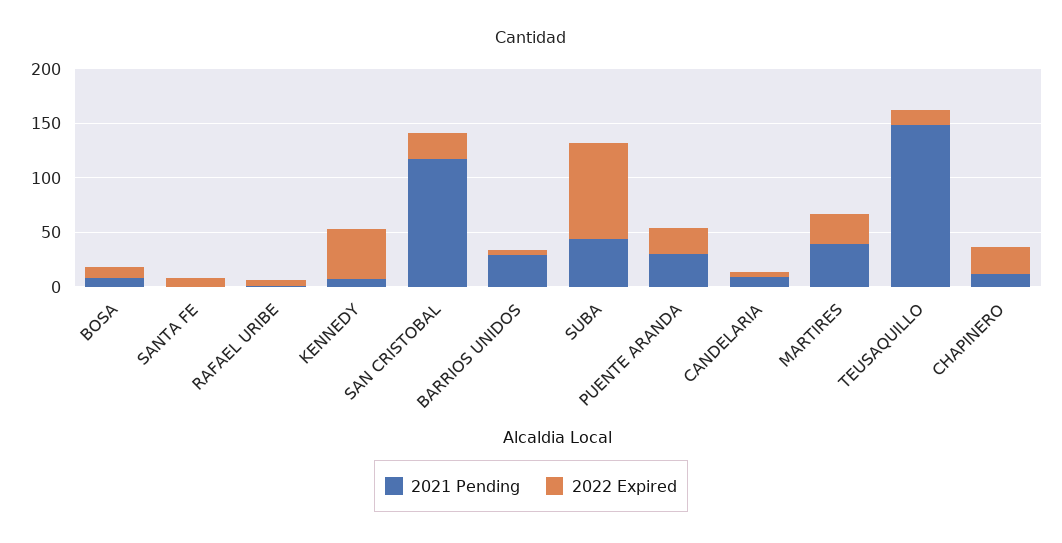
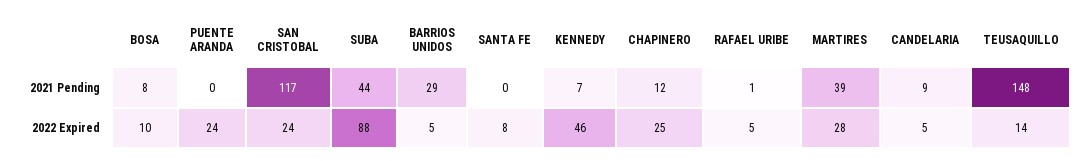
2021 Pending, PUENTE ARANDA: 30 -> 0

